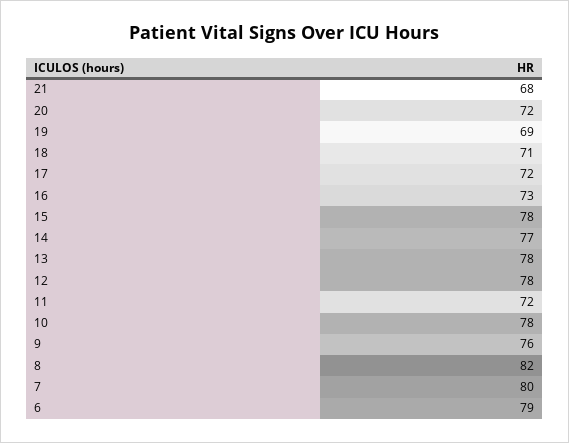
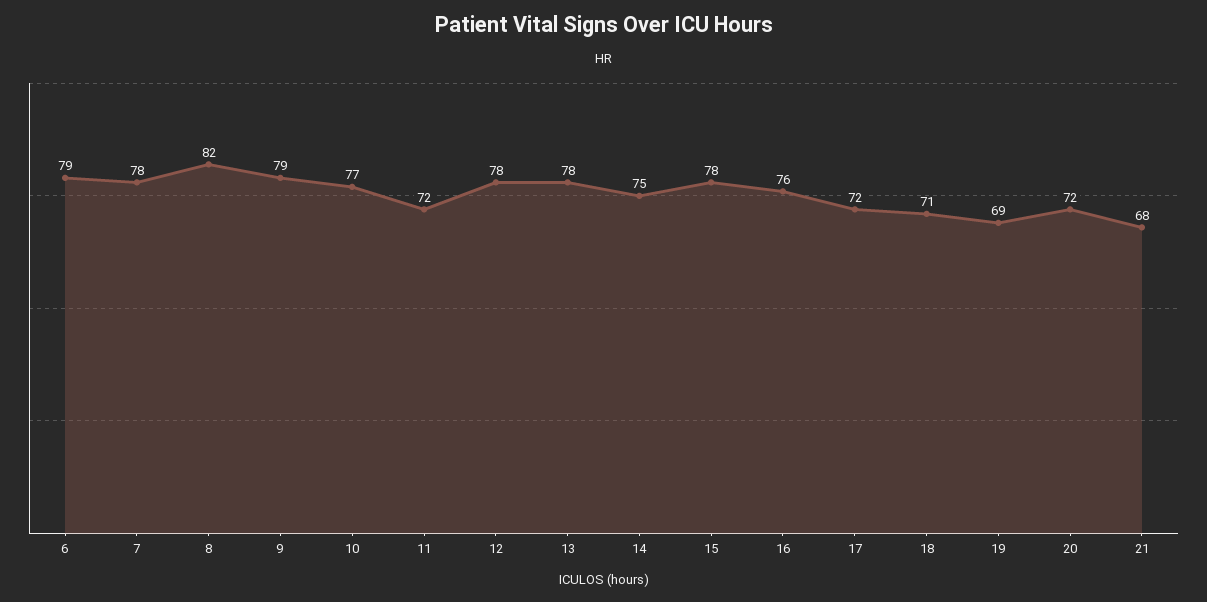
16: 73 -> 76
14: 77 -> 75
10: 78 -> 77
9: 76 -> 79
7: 80 -> 78

